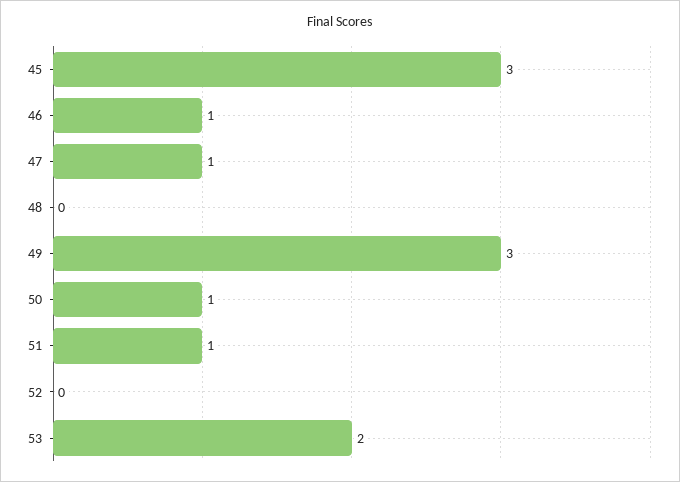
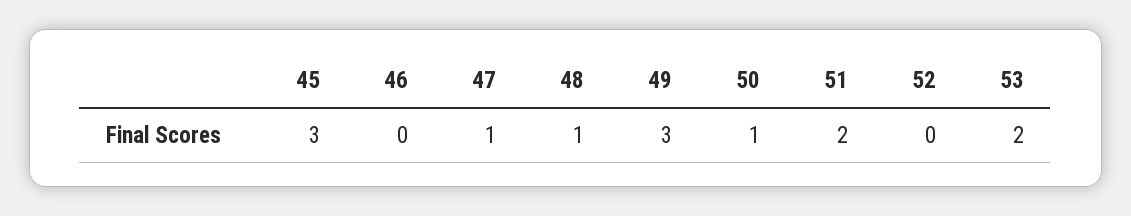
46: 1 -> 0
48: 0 -> 1
51: 1 -> 2

